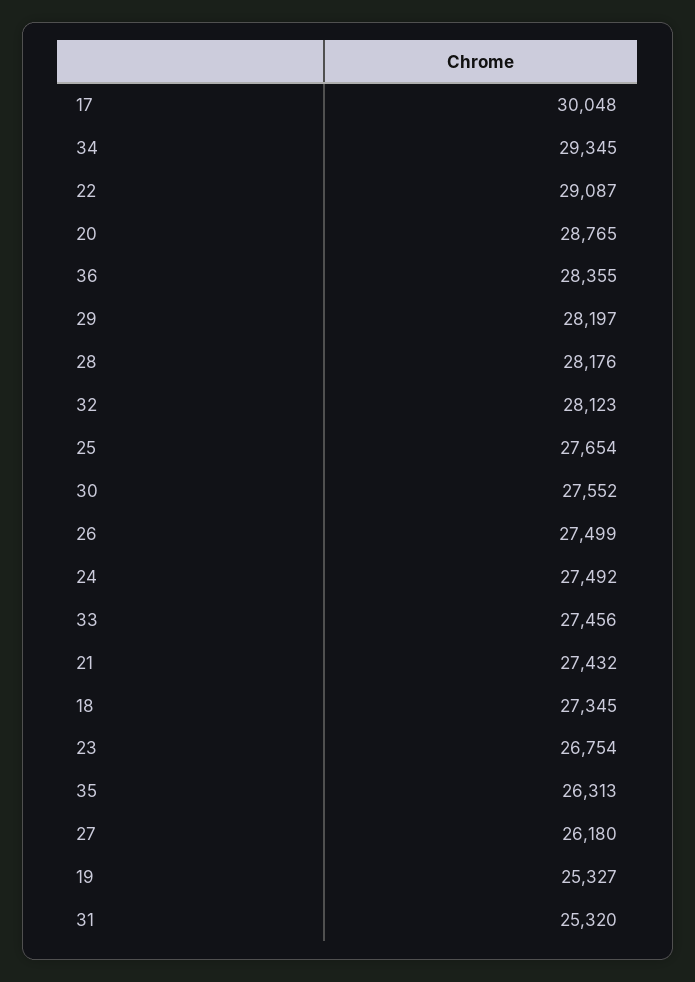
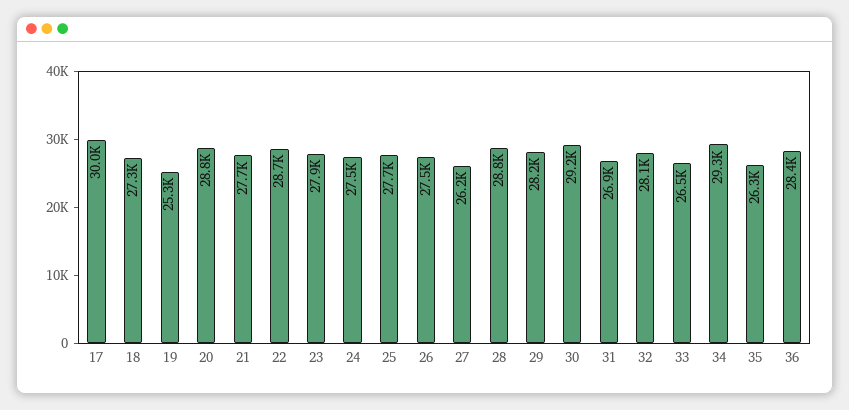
22: 29087 -> 28700
28: 28176 -> 28800
30: 27552 -> 29200
33: 27456 -> 26500
21: 27432 -> 27700
23: 26754 -> 27900
31: 25320 -> 26900

